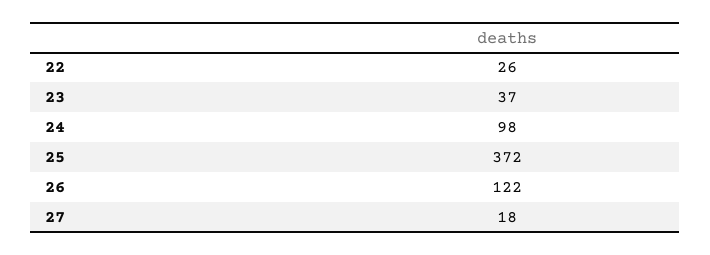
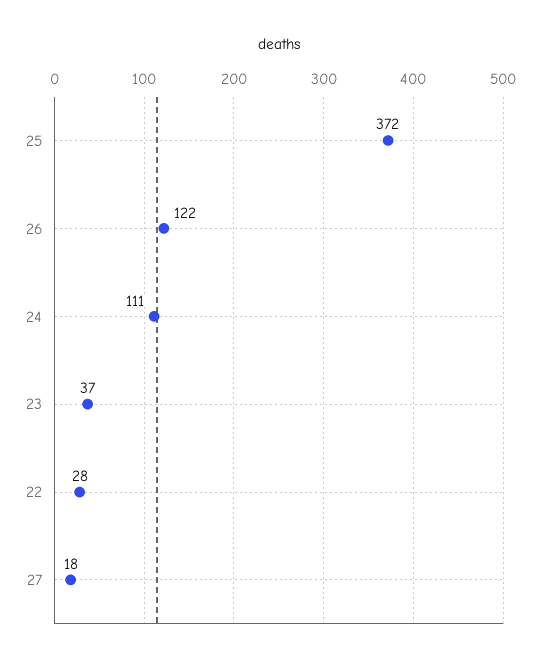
22: 26 -> 28
24: 98 -> 111

